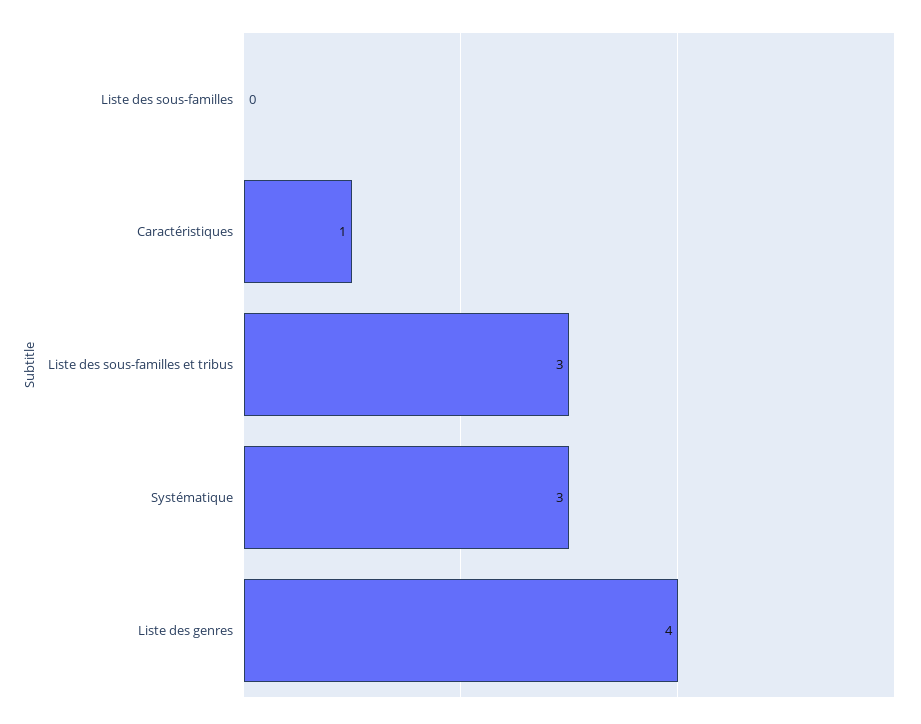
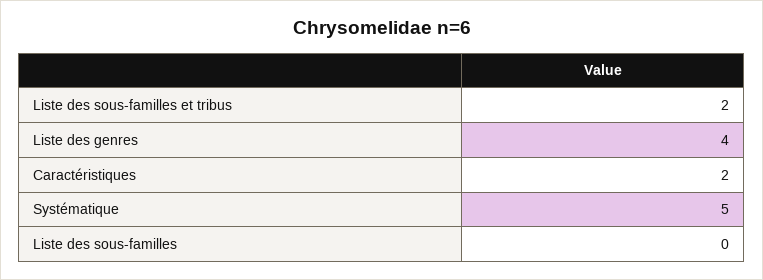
Caractéristiques: 1 -> 2
Liste des sous-familles et tribus: 3 -> 2
Systématique: 3 -> 5

